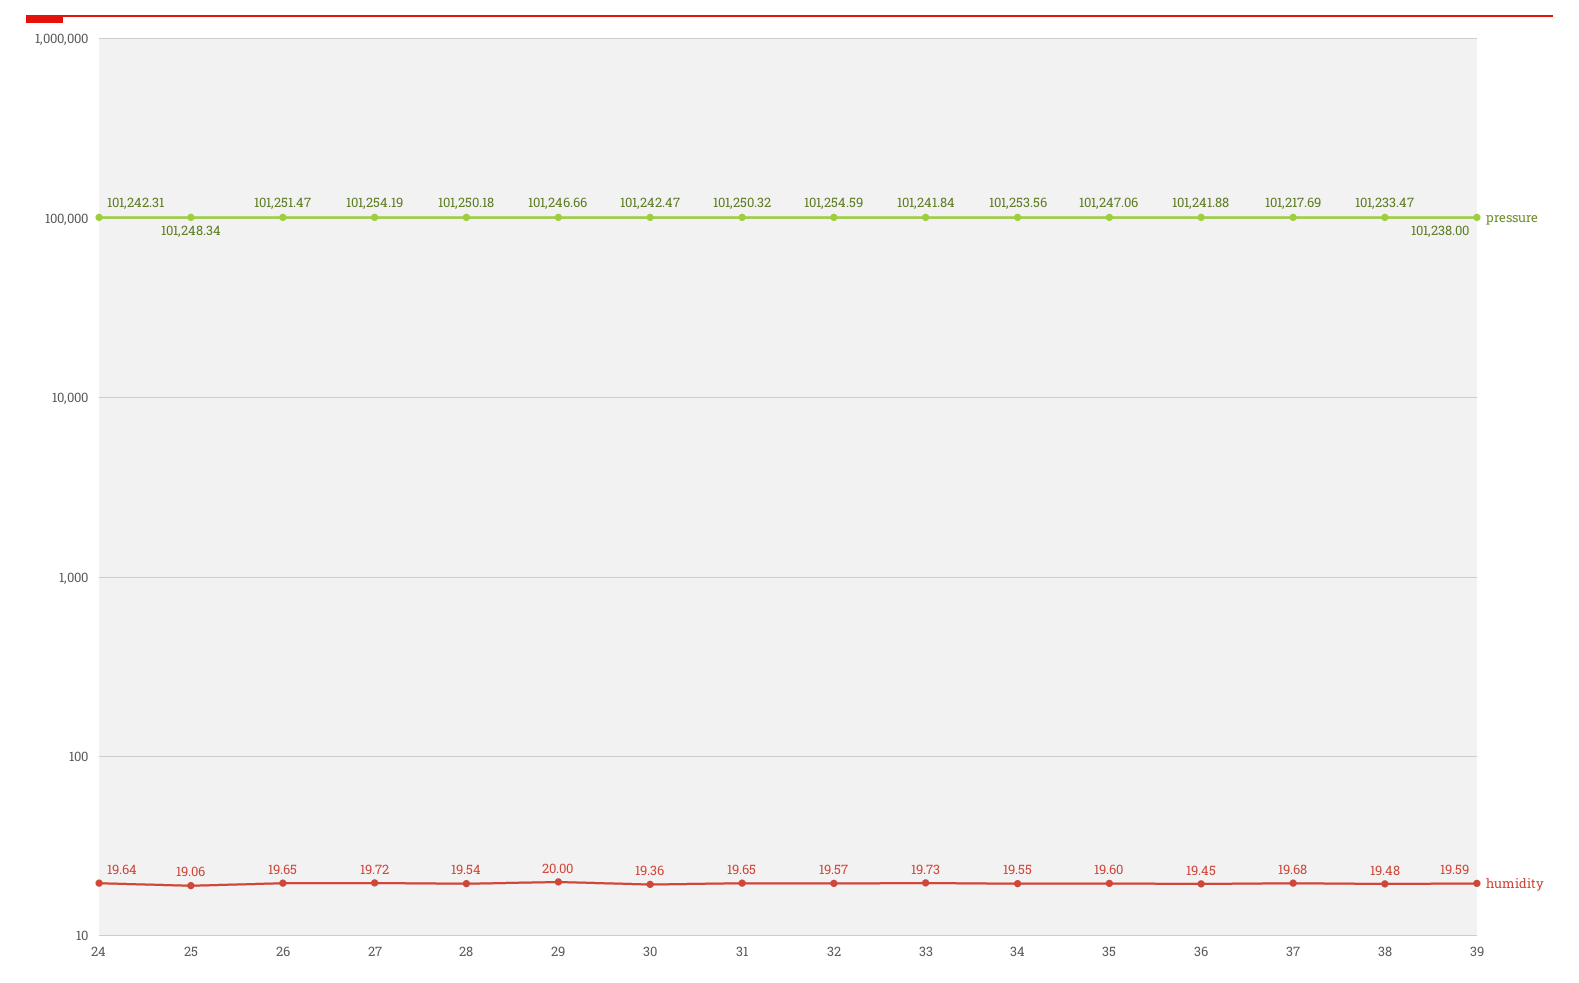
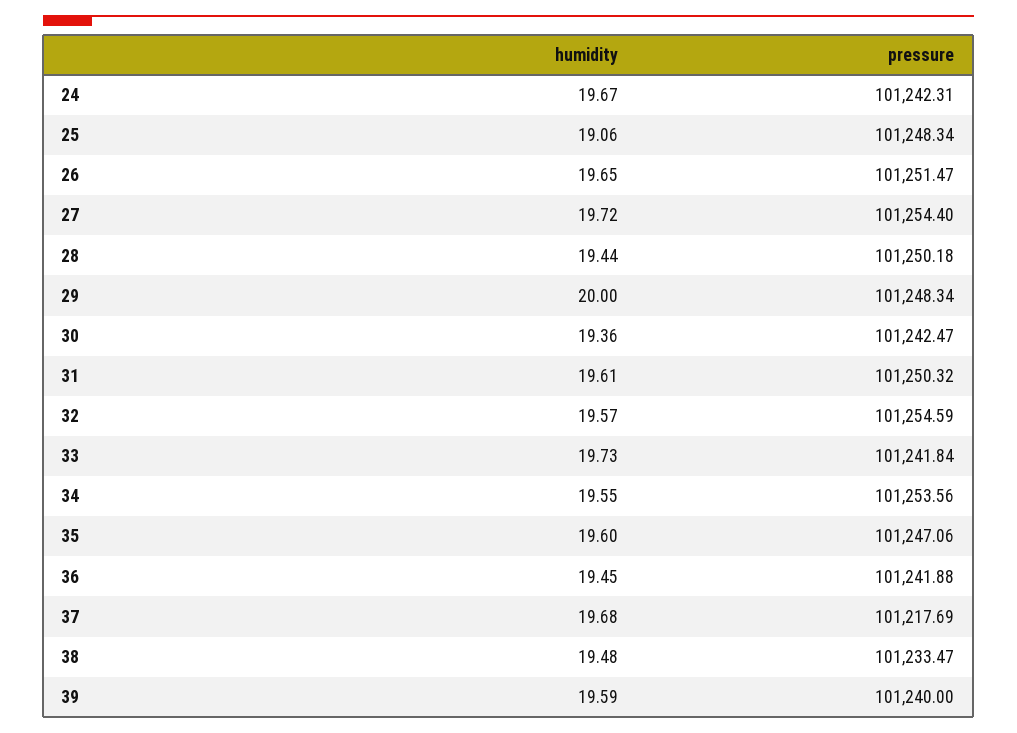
humidity, 24: 19.64 -> 19.67
pressure, 27: 101254.19 -> 101254.4
humidity, 28: 19.54 -> 19.44
pressure, 29: 101246.66 -> 101248.34
humidity, 31: 19.65 -> 19.61
pressure, 39: 101238 -> 101240

